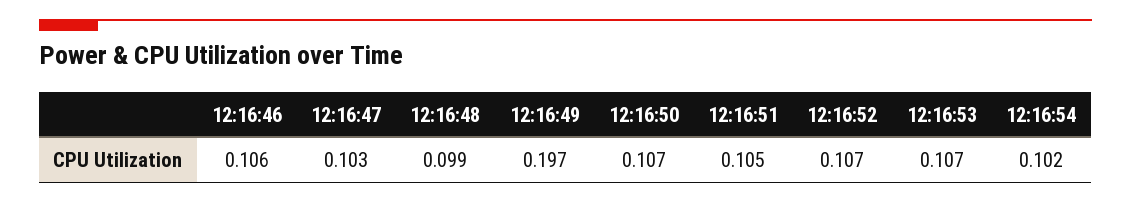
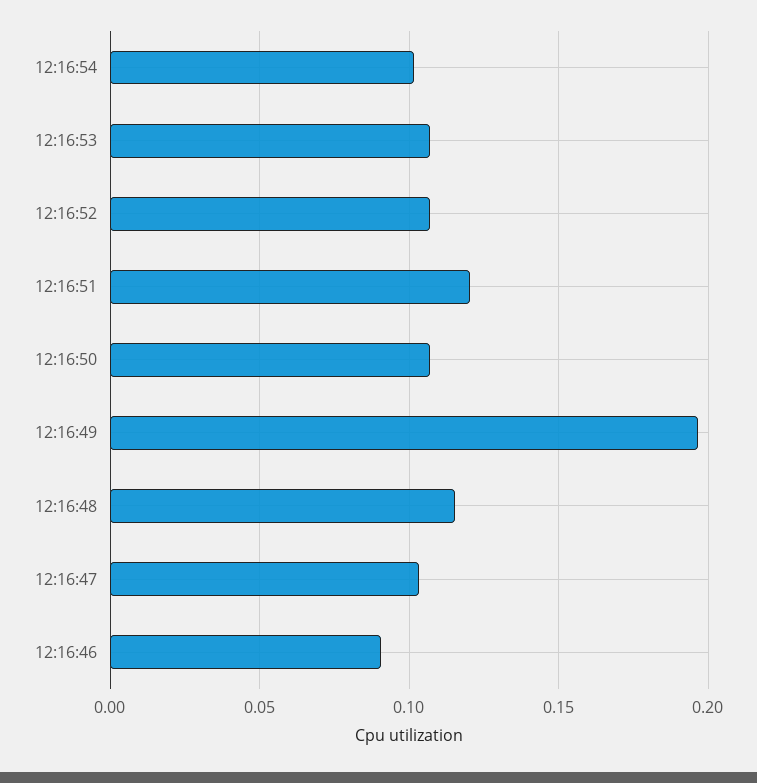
12:16:46: 0.106 -> 0.09
12:16:48: 0.099 -> 0.115
12:16:51: 0.105 -> 0.12

